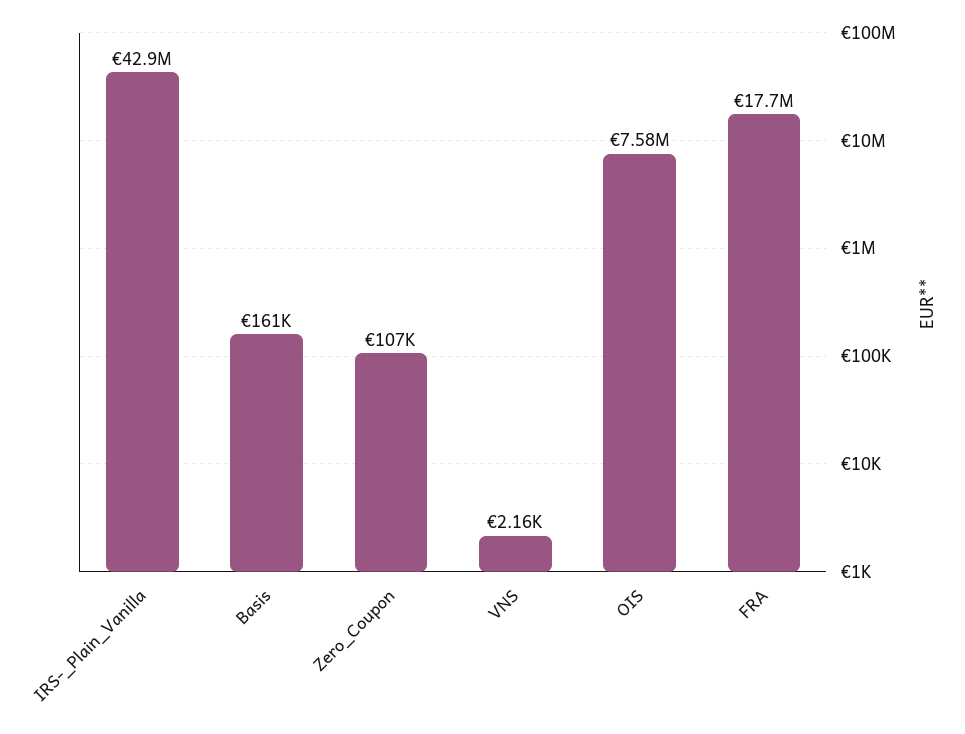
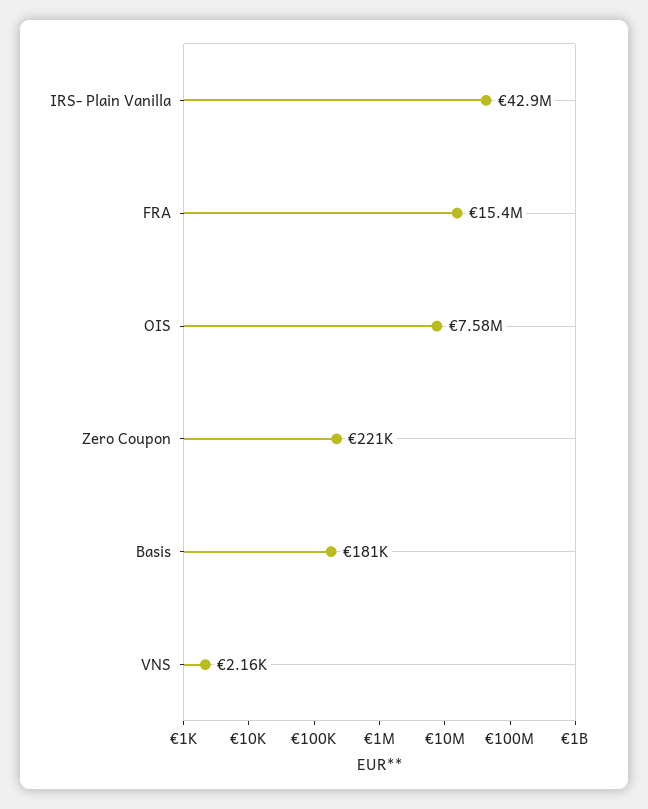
Basis: 161000 -> 181000
Zero_Coupon: 107000 -> 221000
FRA: 17700000 -> 15400000

